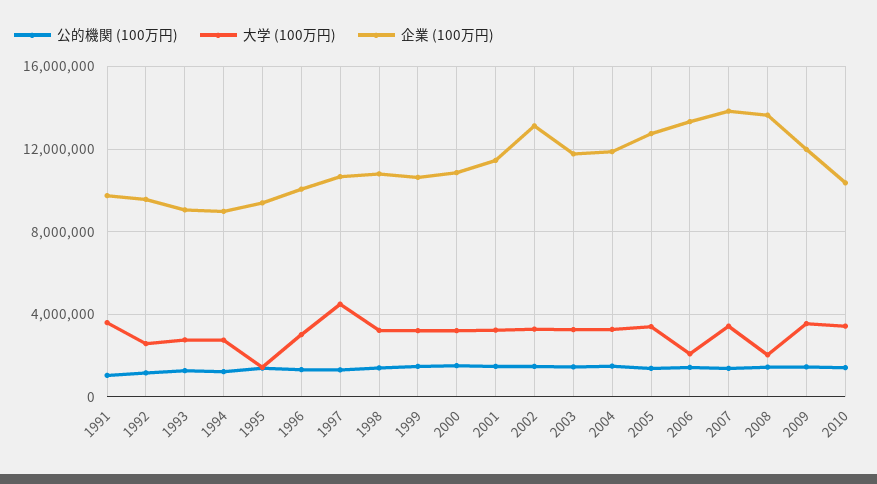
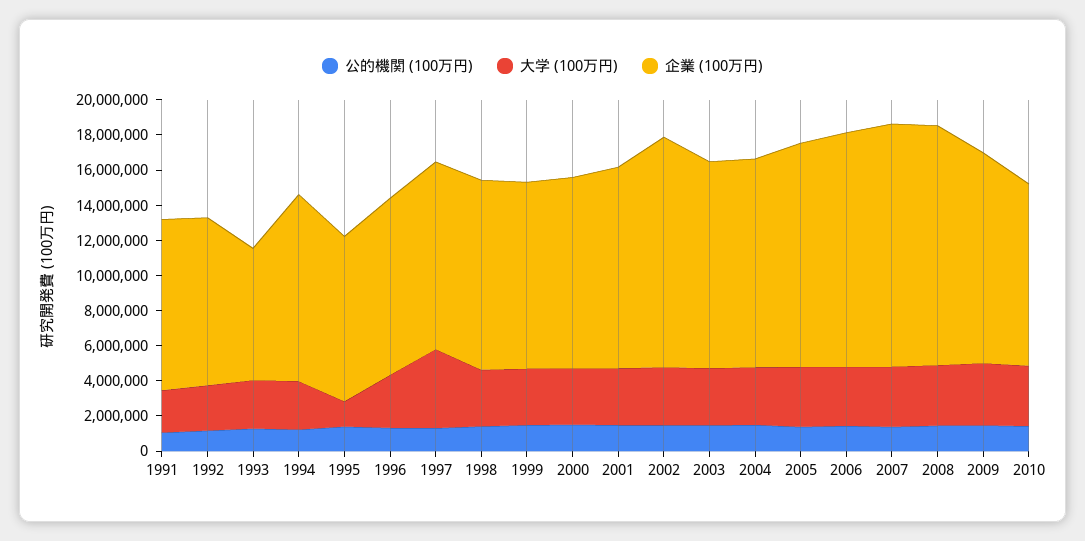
大学 (100万円), 1991: 3500000 -> 2500000
企業 (100万円), 1993: 9000000 -> 7500000
企業 (100万円), 1994: 9000000 -> 10500000
大学 (100万円), 2006: 2000000 -> 3500000
大学 (100万円), 2008: 2000000 -> 3500000

